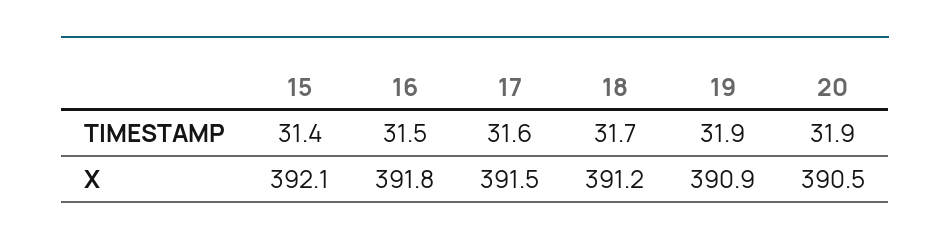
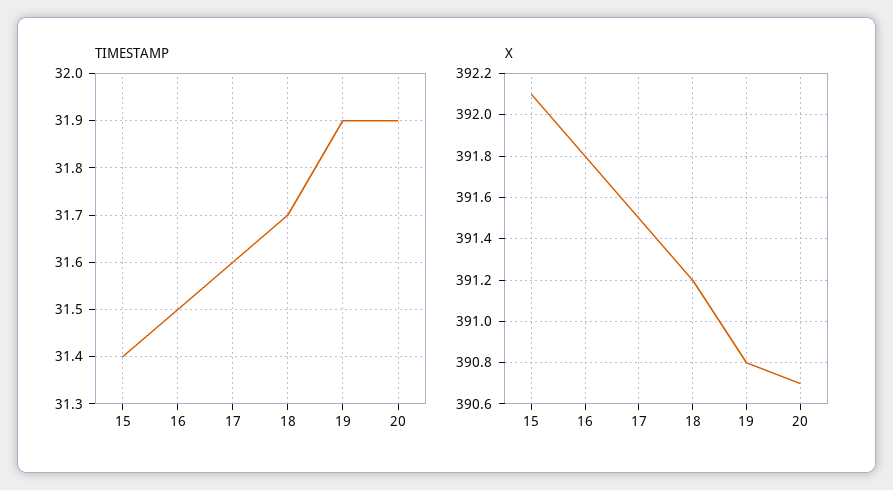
X, 19: 390.9 -> 390.8
X, 20: 390.5 -> 390.7

